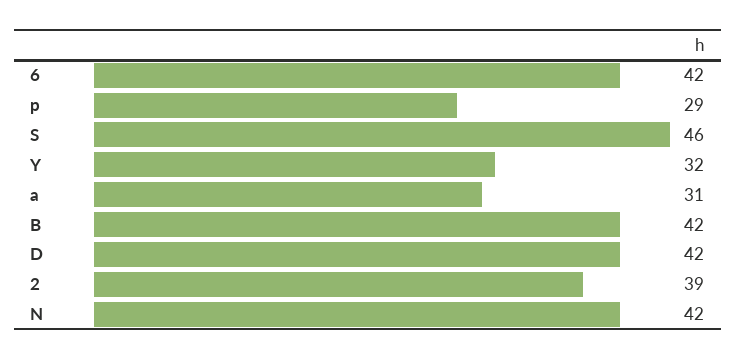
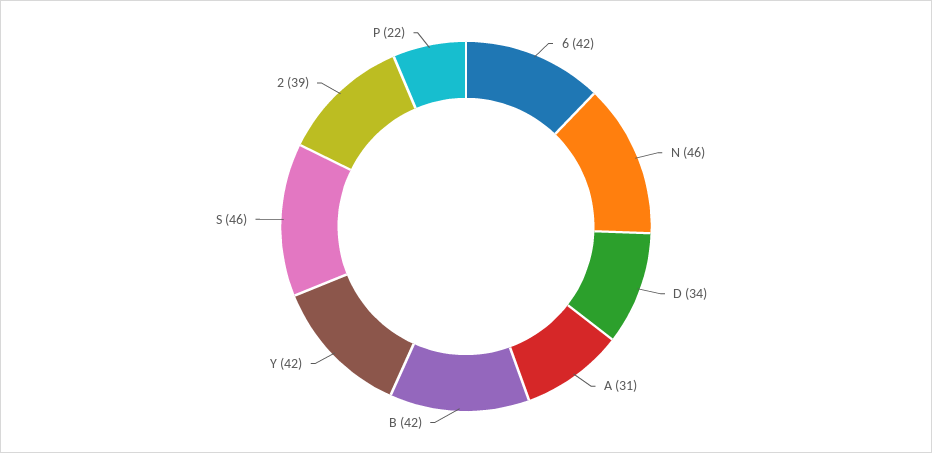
p: 29 -> 22
Y: 32 -> 42
D: 42 -> 34
N: 42 -> 46

